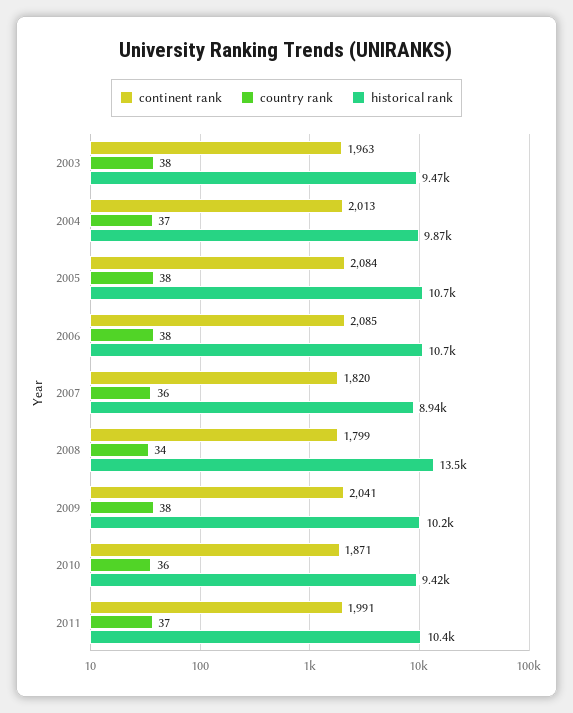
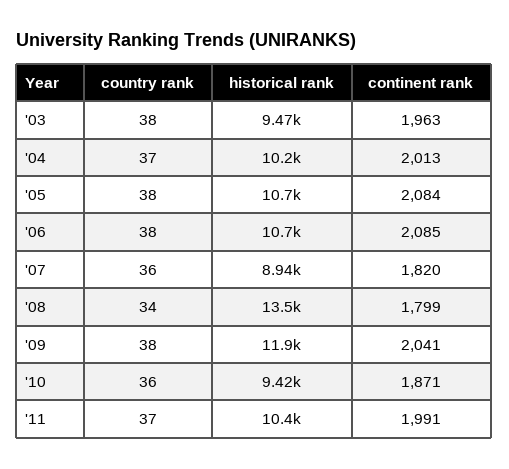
historical rank, 2004: 9870 -> 10200
historical rank, 2009: 10200 -> 11900

